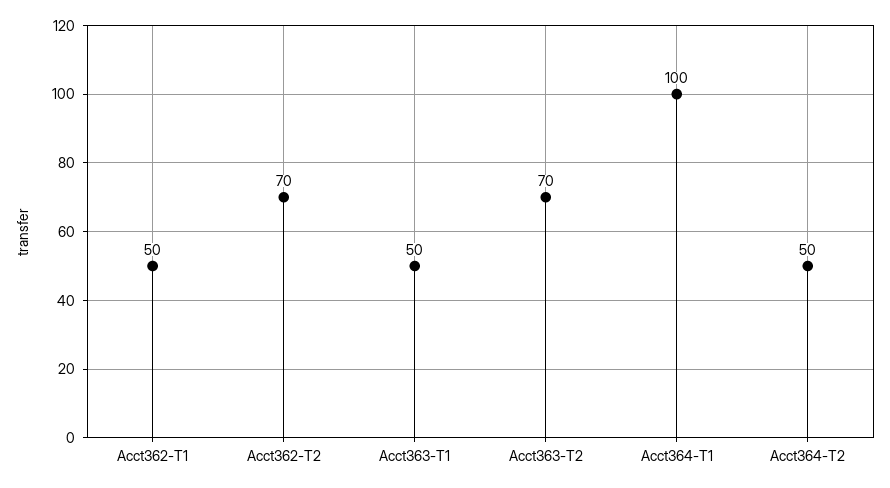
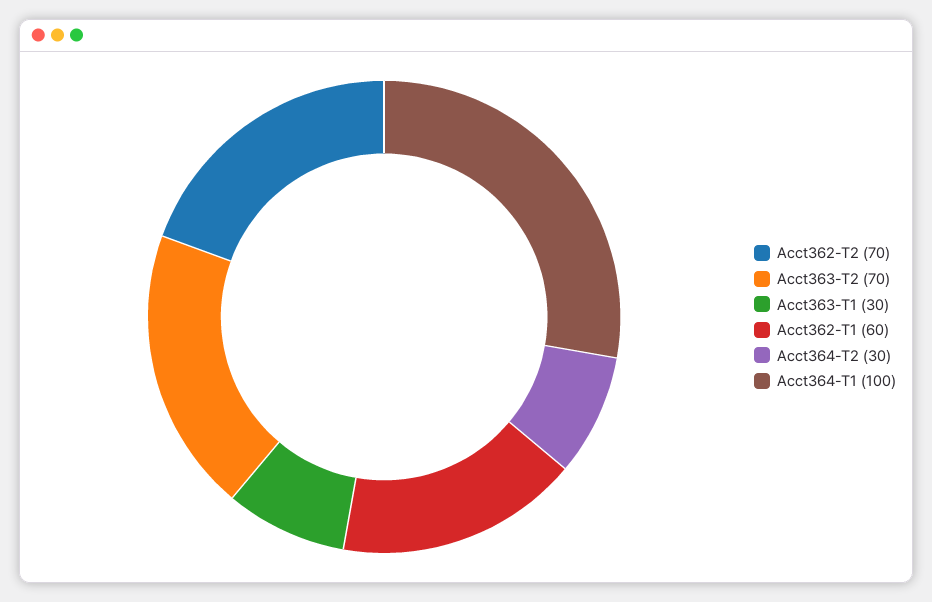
Acct362-T1: 50 -> 60
Acct363-T1: 50 -> 30
Acct364-T2: 50 -> 30

